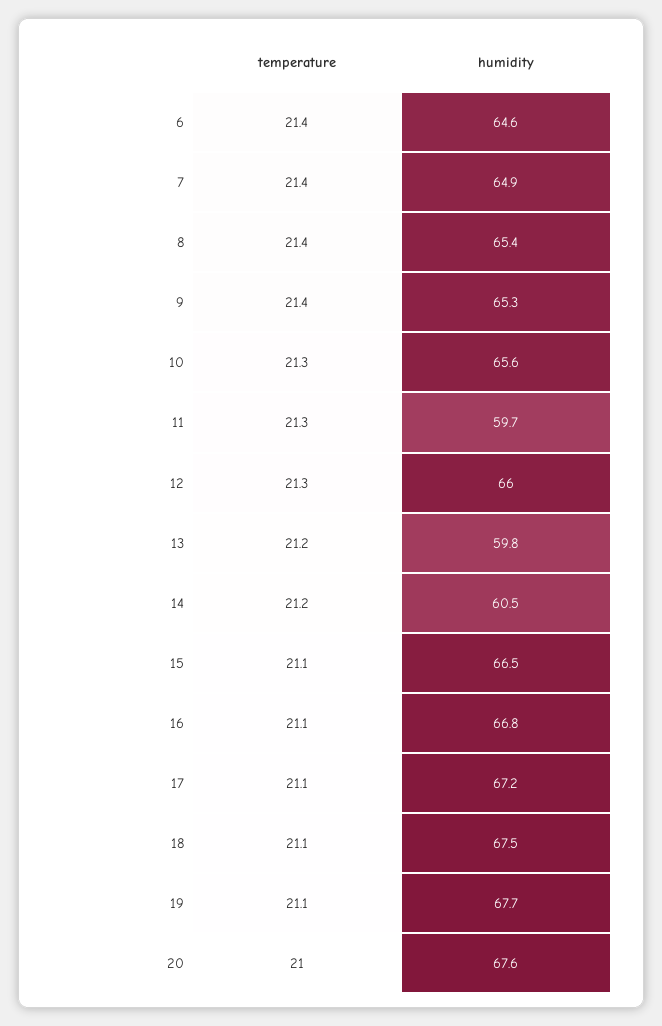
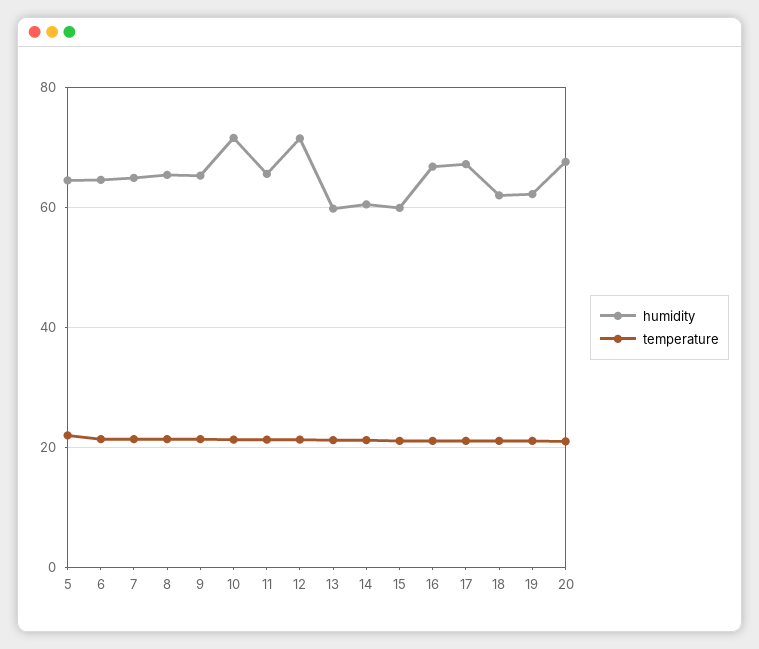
humidity, 10: 65.6 -> 72
humidity, 11: 59.7 -> 66
humidity, 12: 66 -> 72
humidity, 15: 66.5 -> 60
humidity, 18: 67.5 -> 62
humidity, 19: 67.7 -> 62
humidity, 5: none -> 64
temperature, 5: none -> 22

